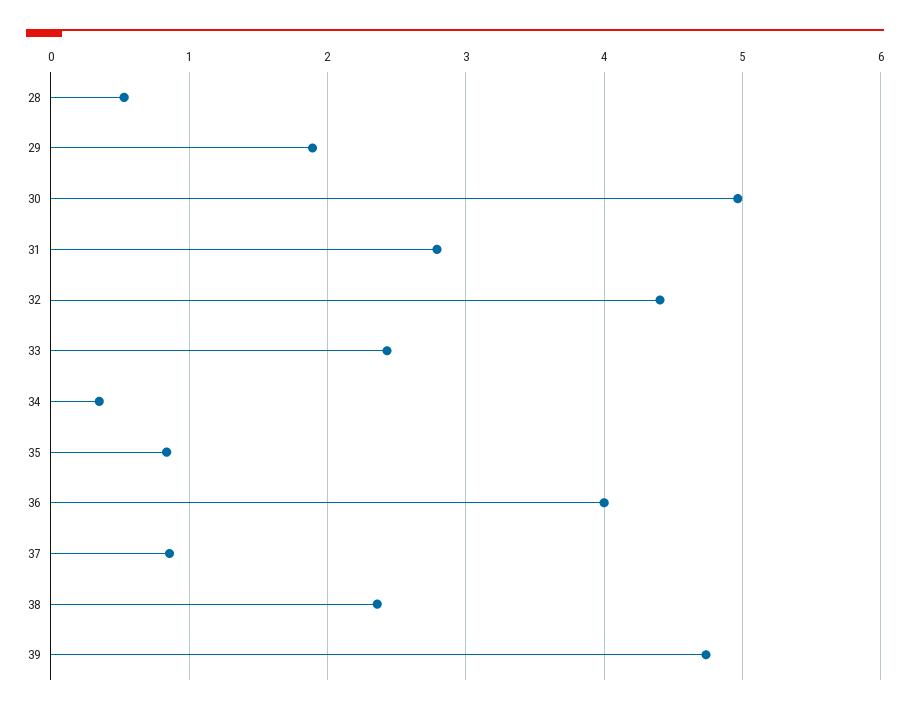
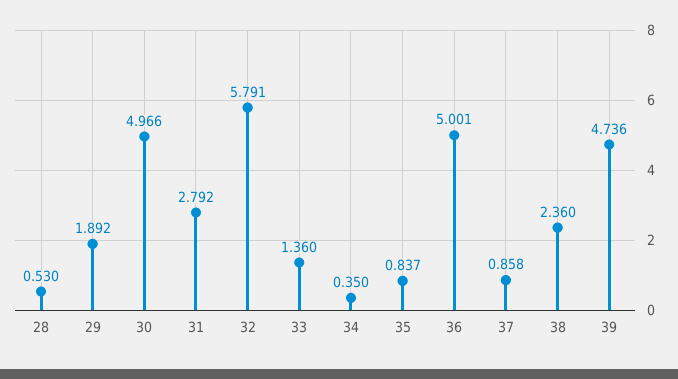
32: 4.4 -> 5.791
33: 2.4 -> 1.36
36: 4 -> 5.001

